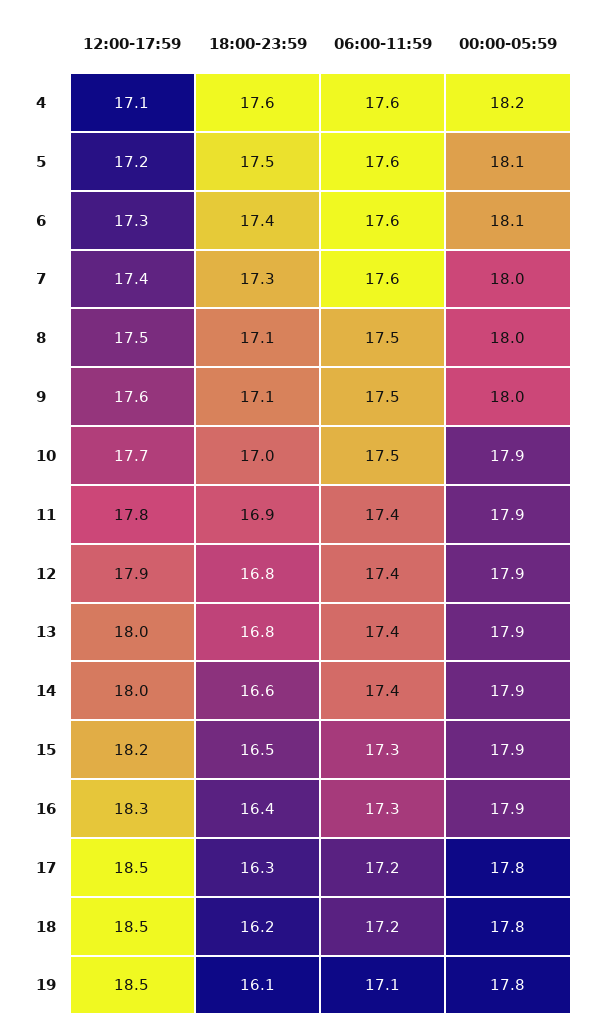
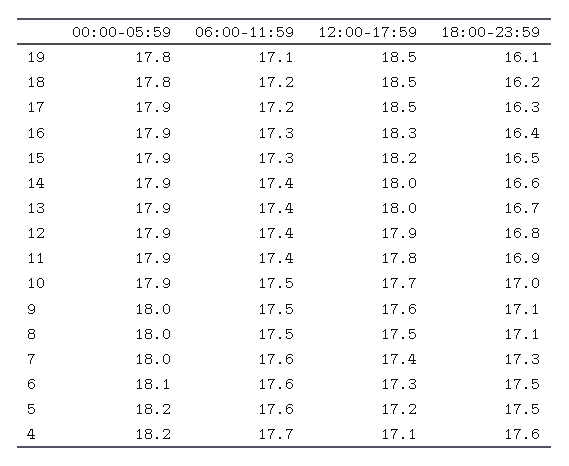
06:00-11:59, 4: 17.6 -> 17.7
00:00-05:59, 5: 18.1 -> 18.2
18:00-23:59, 6: 17.4 -> 17.5
18:00-23:59, 13: 16.8 -> 16.7
00:00-05:59, 17: 17.8 -> 17.9

